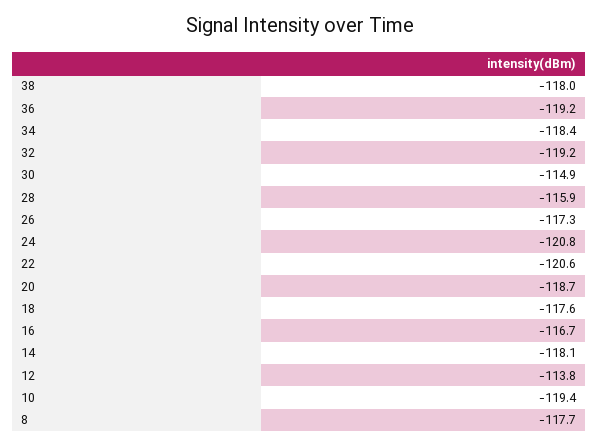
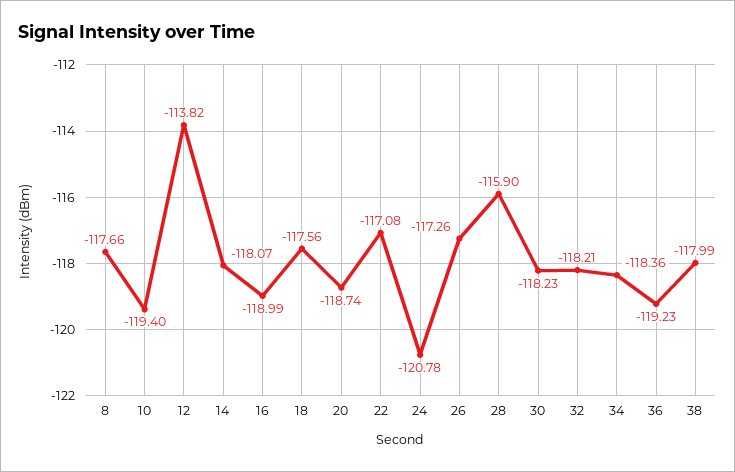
32: -119.2 -> -118.21
30: -114.9 -> -118.23
22: -120.6 -> -117.08
16: -116.7 -> -118.99

